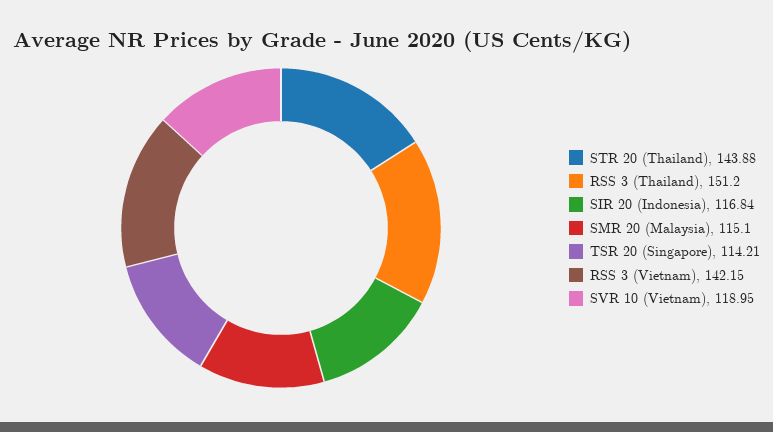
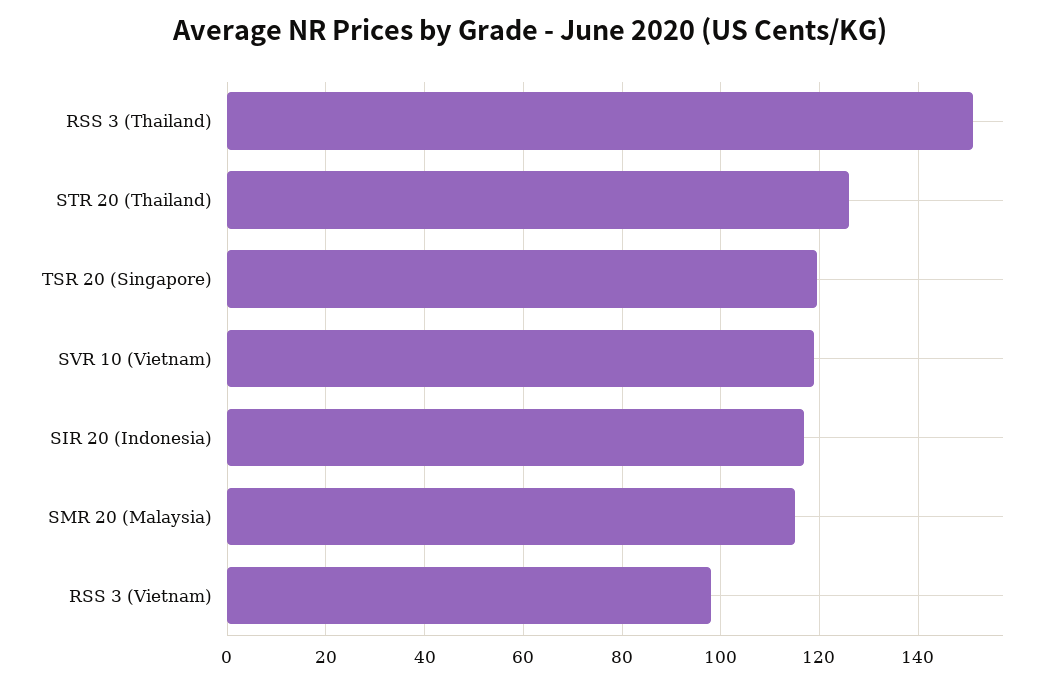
STR 20 (Thailand): 143.88 -> 126
TSR 20 (Singapore): 114.21 -> 120
RSS 3 (Vietnam): 142.15 -> 98

